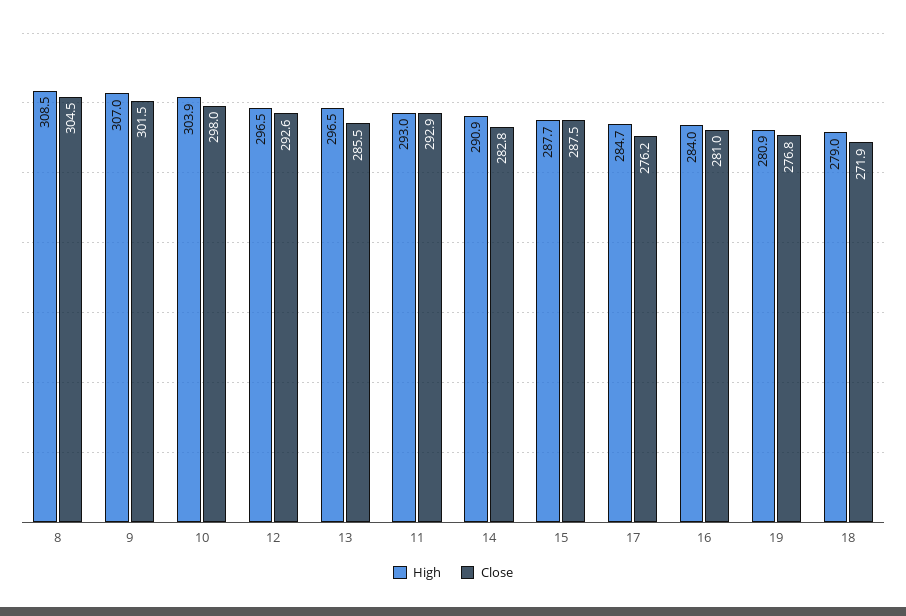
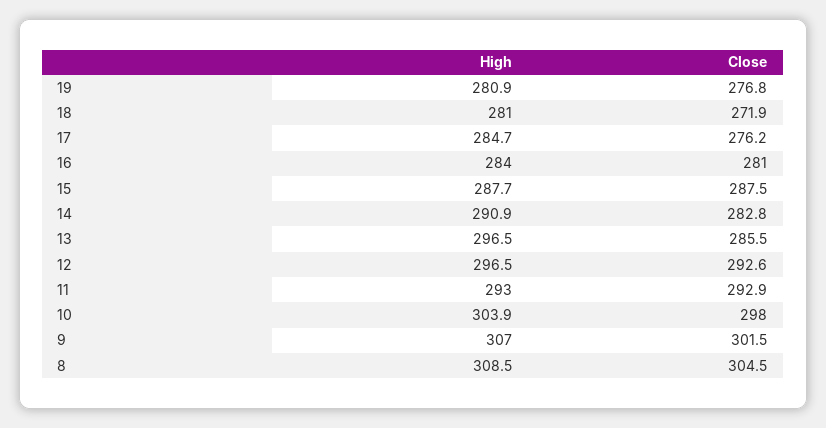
High, 18: 279 -> 281

